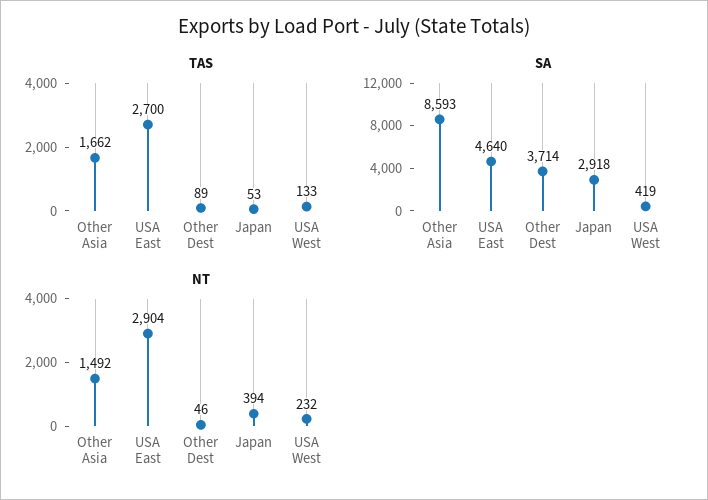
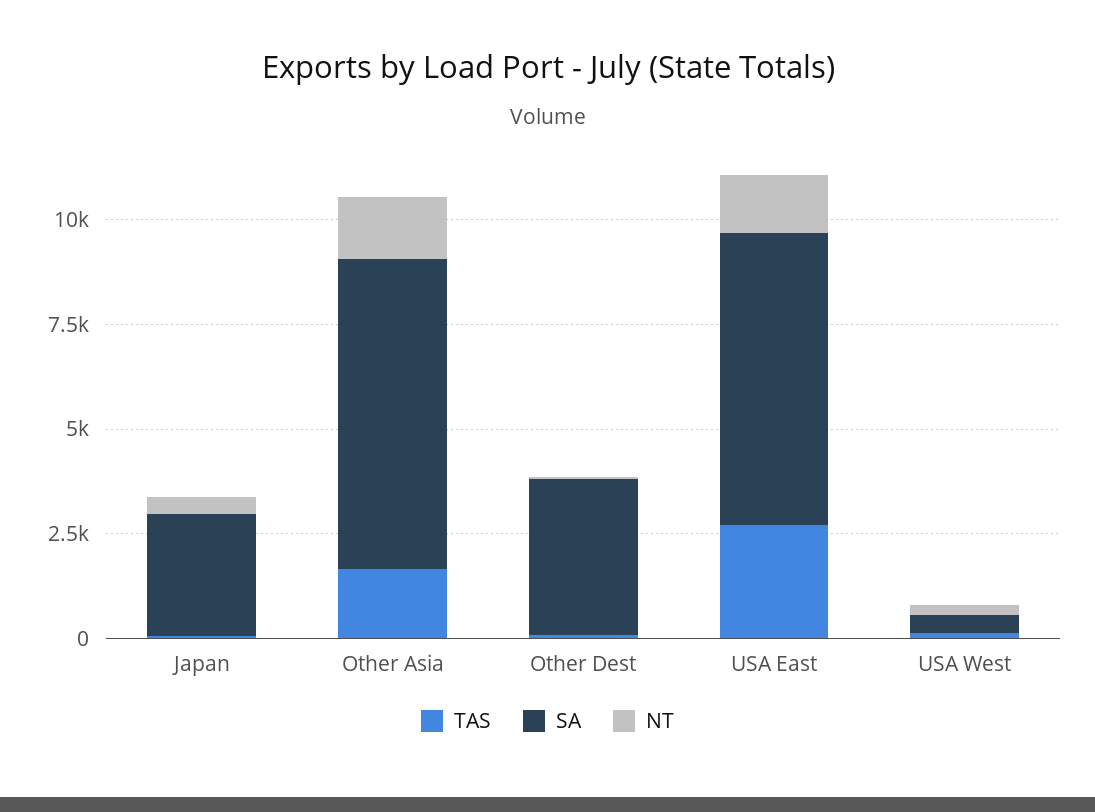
SA, Other Asia: 8593 -> 7500
SA, USA East: 4640 -> 7000
NT, USA East: 2904 -> 1500

